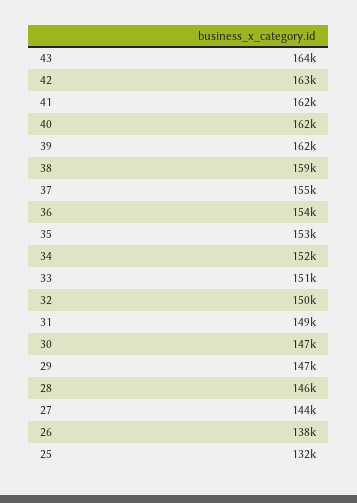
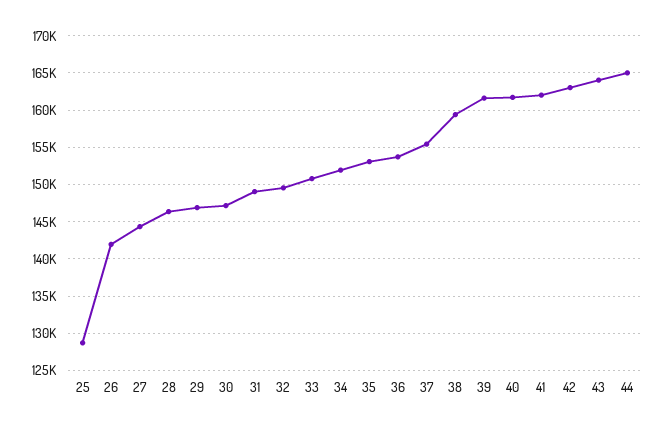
26: 138000 -> 142000
25: 132000 -> 129000
44: none -> 165000

